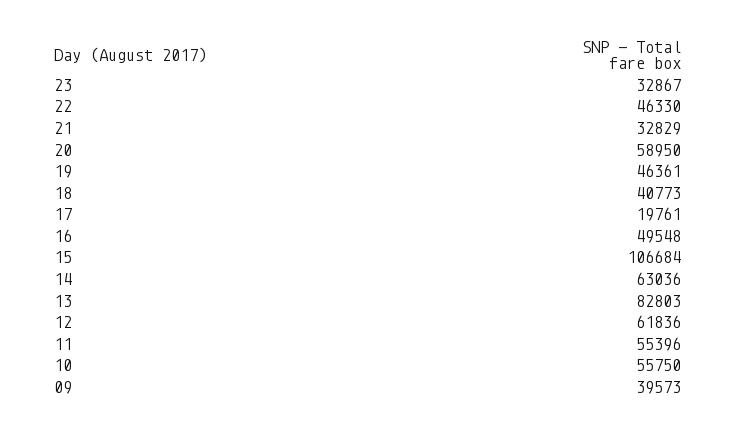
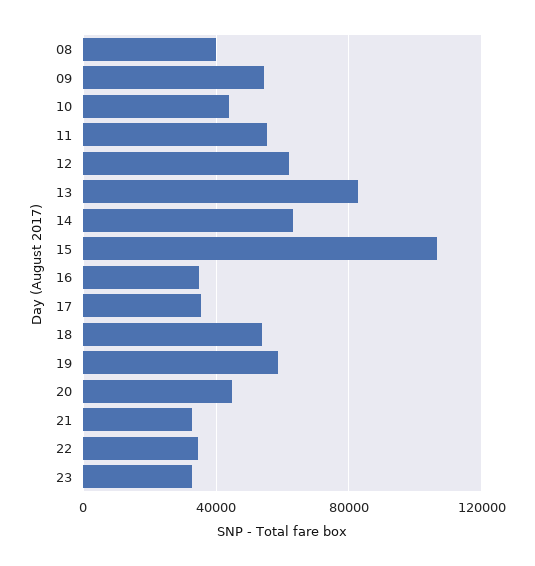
22: 46330 -> 35000
20: 58950 -> 45000
19: 46361 -> 60000
18: 40773 -> 55000
17: 19761 -> 35000
16: 49548 -> 35000
10: 55750 -> 45000
09: 39573 -> 55000
08: none -> 40000

